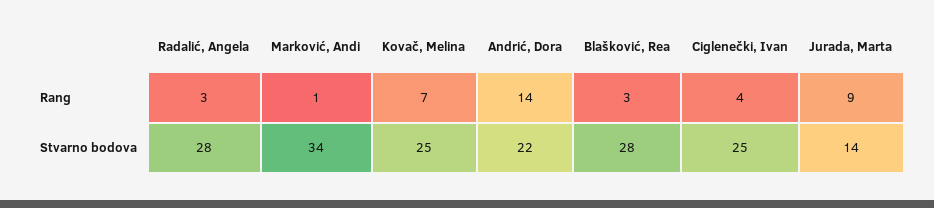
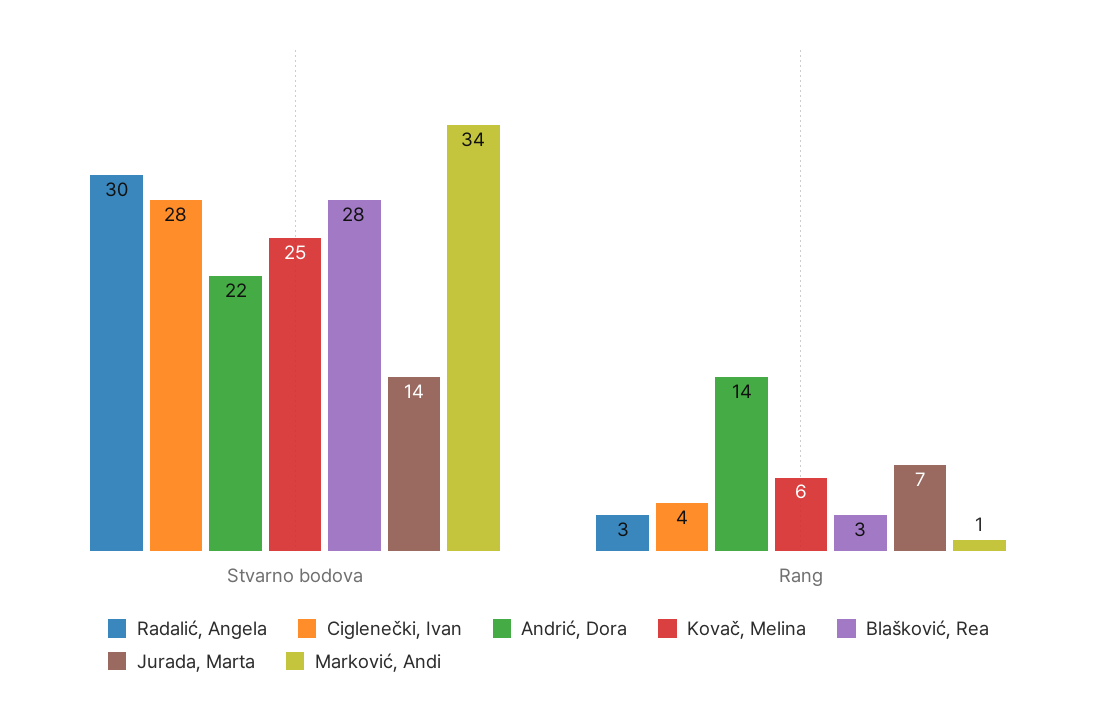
Kovač, Melina, Rang: 7 -> 6
Jurada, Marta, Rang: 9 -> 7
Radalić, Angela, Stvarno bodova: 28 -> 30
Ciglenečki, Ivan, Stvarno bodova: 25 -> 28

